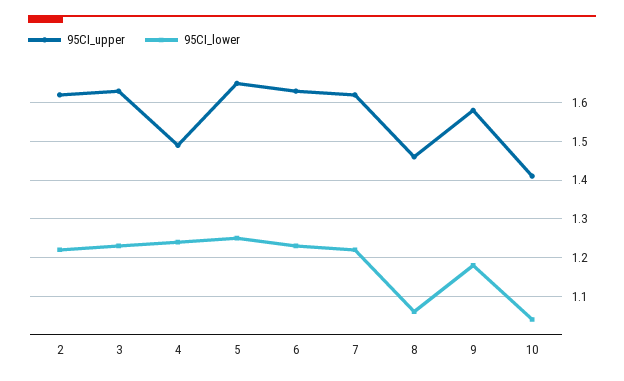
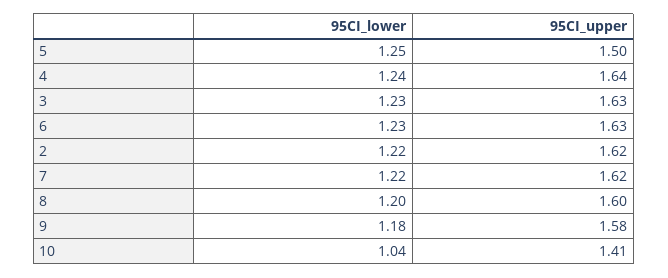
95CI_upper, 4: 1.5 -> 1.64
95CI_upper, 5: 1.65 -> 1.5
95CI_upper, 8: 1.45 -> 1.6
95CI_lower, 8: 1.05 -> 1.2

